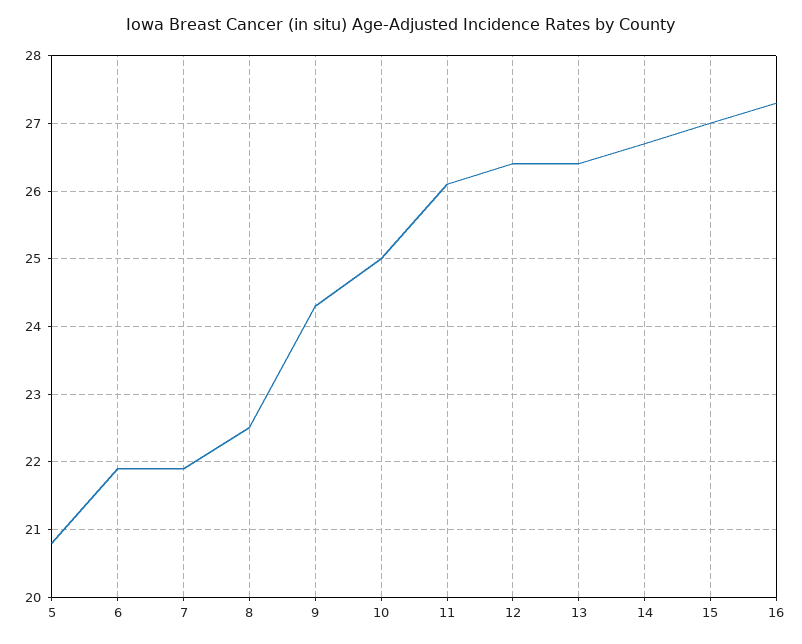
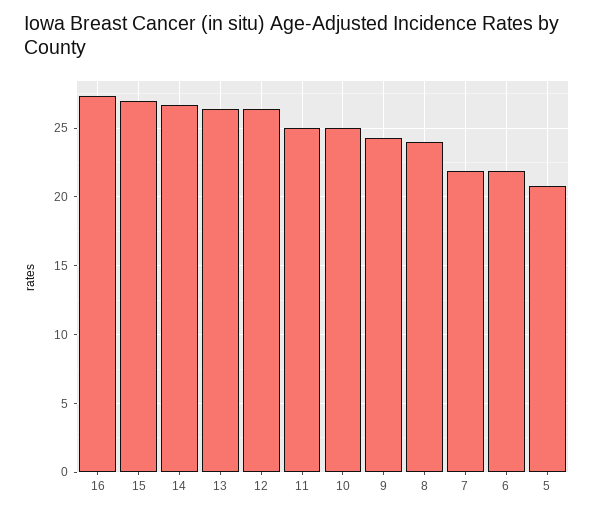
8: 22.5 -> 24
11: 26.1 -> 25

